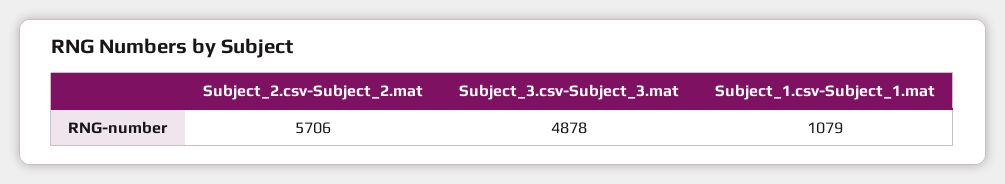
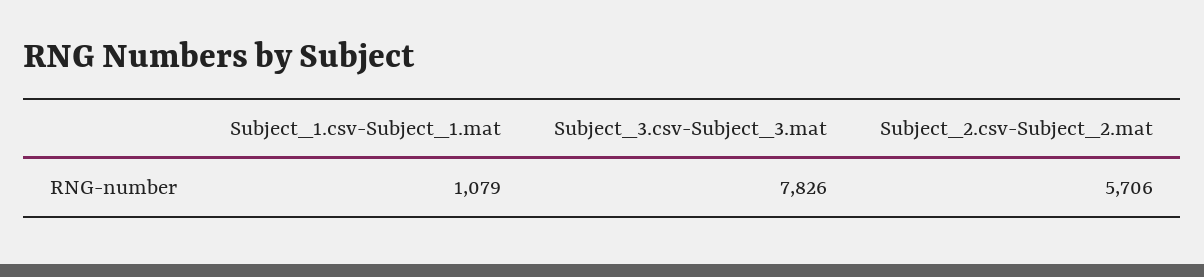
Subject_3.csv-Subject_3.mat: 4878 -> 7826

